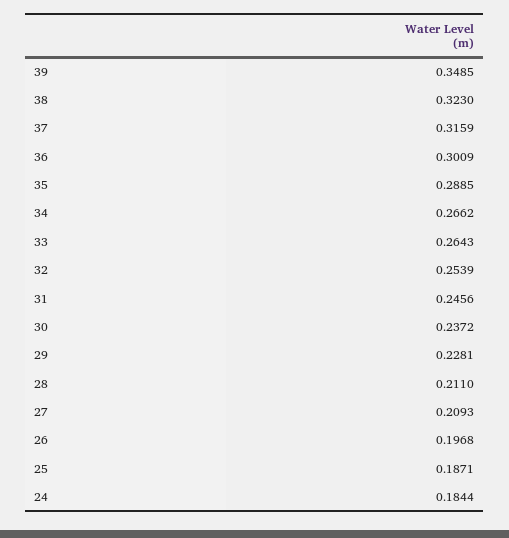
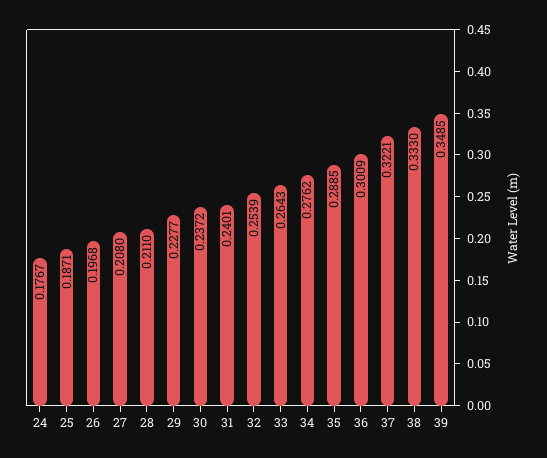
38: 0.323 -> 0.333
37: 0.3159 -> 0.3221
34: 0.2662 -> 0.2762
31: 0.2456 -> 0.2401
29: 0.2281 -> 0.2277
27: 0.2093 -> 0.208
24: 0.1844 -> 0.1767

